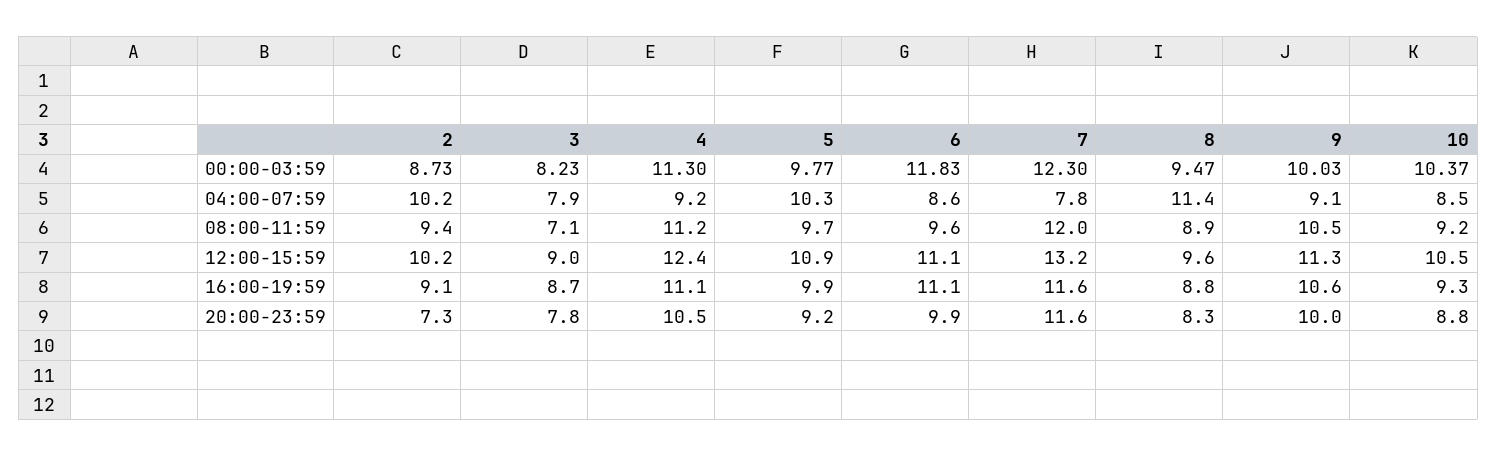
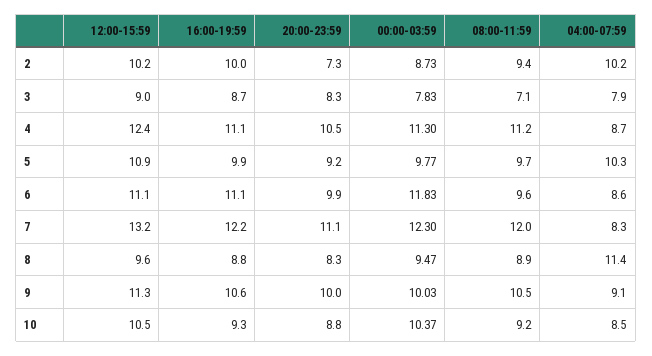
3, 00:00-03:59: 8.23 -> 7.83
4, 04:00-07:59: 9.2 -> 8.7
7, 04:00-07:59: 7.8 -> 8.3
2, 16:00-19:59: 9.1 -> 10
7, 16:00-19:59: 11.6 -> 12.2
3, 20:00-23:59: 7.8 -> 8.3
7, 20:00-23:59: 11.6 -> 11.1

